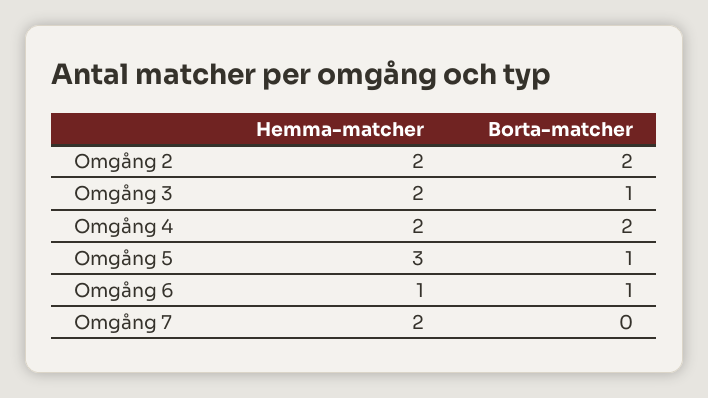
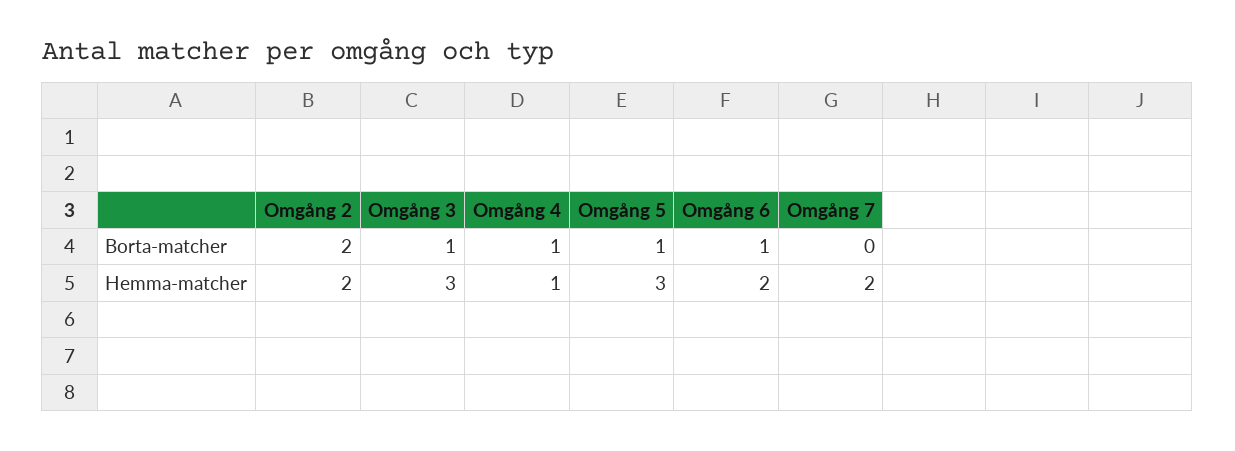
Hemma-matcher, Omgång 3: 2 -> 3
Hemma-matcher, Omgång 4: 2 -> 1
Borta-matcher, Omgång 4: 2 -> 1
Hemma-matcher, Omgång 6: 1 -> 2

